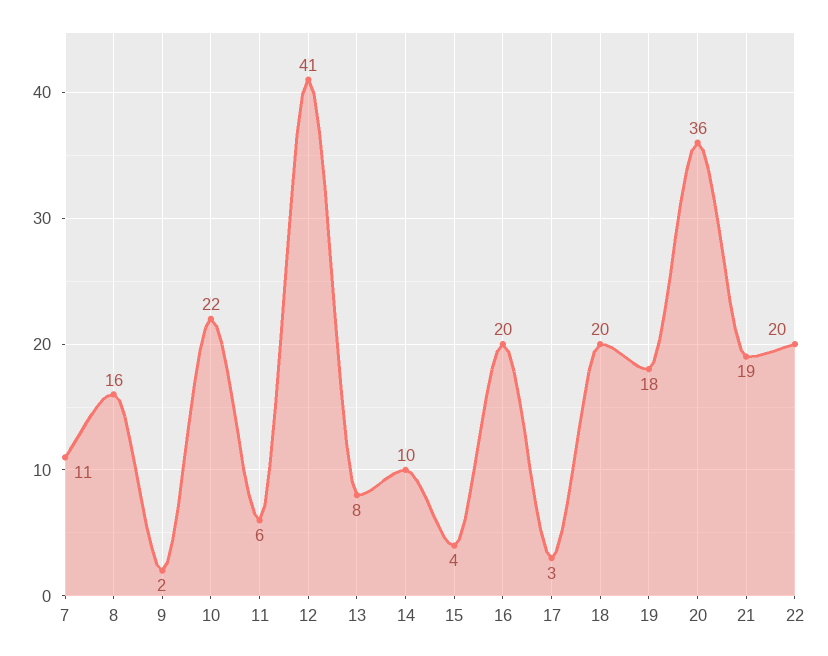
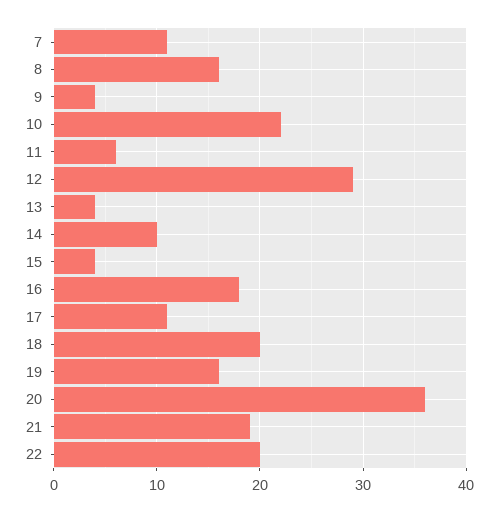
9: 2 -> 4
12: 41 -> 29
13: 8 -> 4
16: 20 -> 18
17: 3 -> 11
19: 18 -> 16

